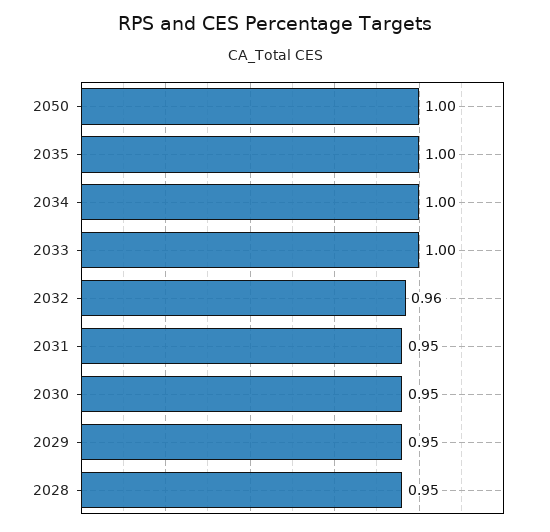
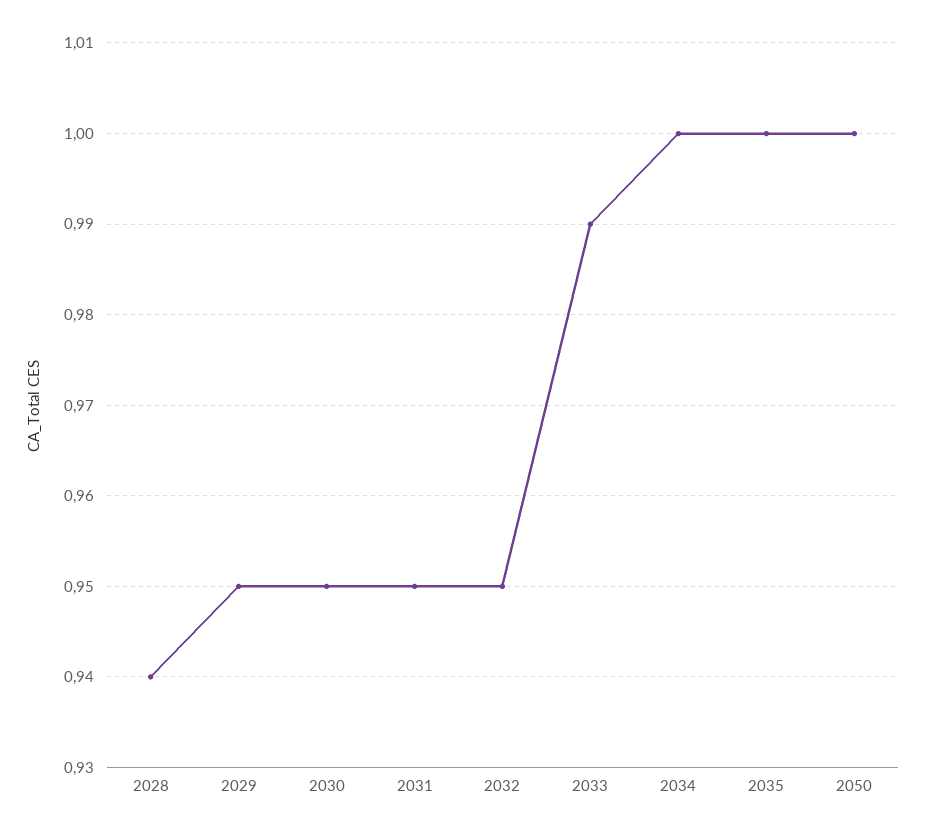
2033: 1 -> 0.99
2032: 0.96 -> 0.95
2028: 0.95 -> 0.94

